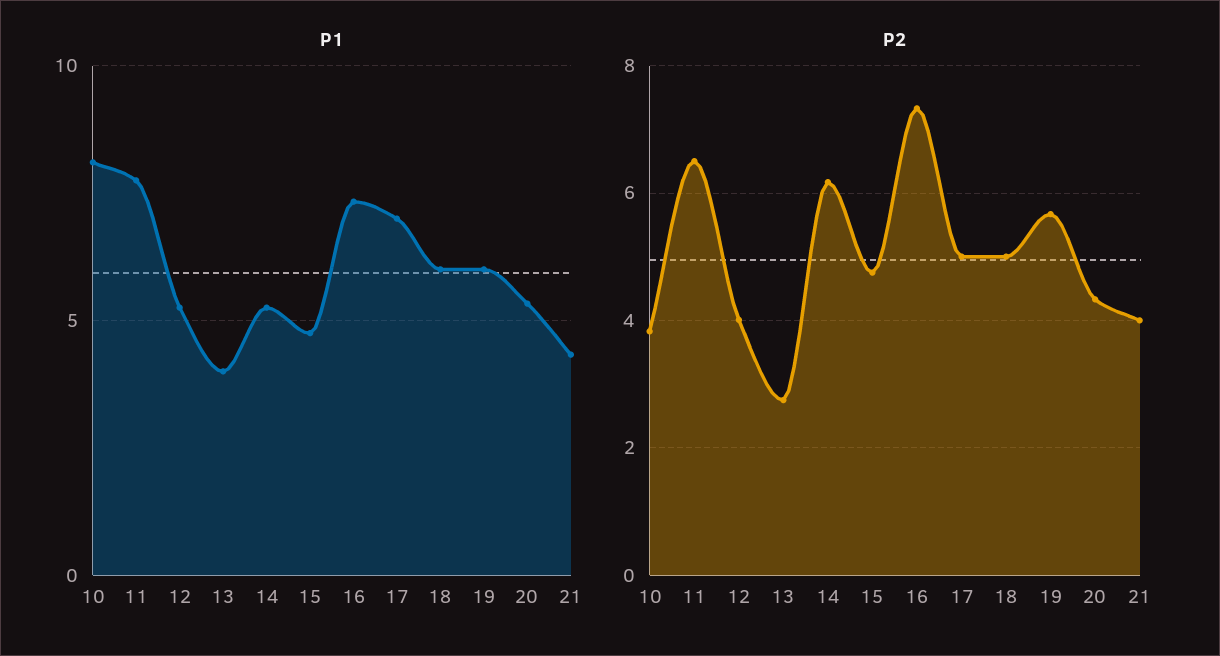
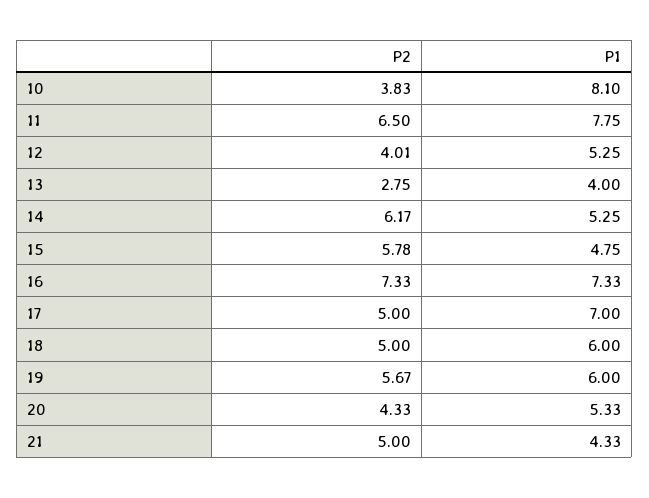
P2, 15: 4.8 -> 5.78
P2, 21: 4 -> 5

